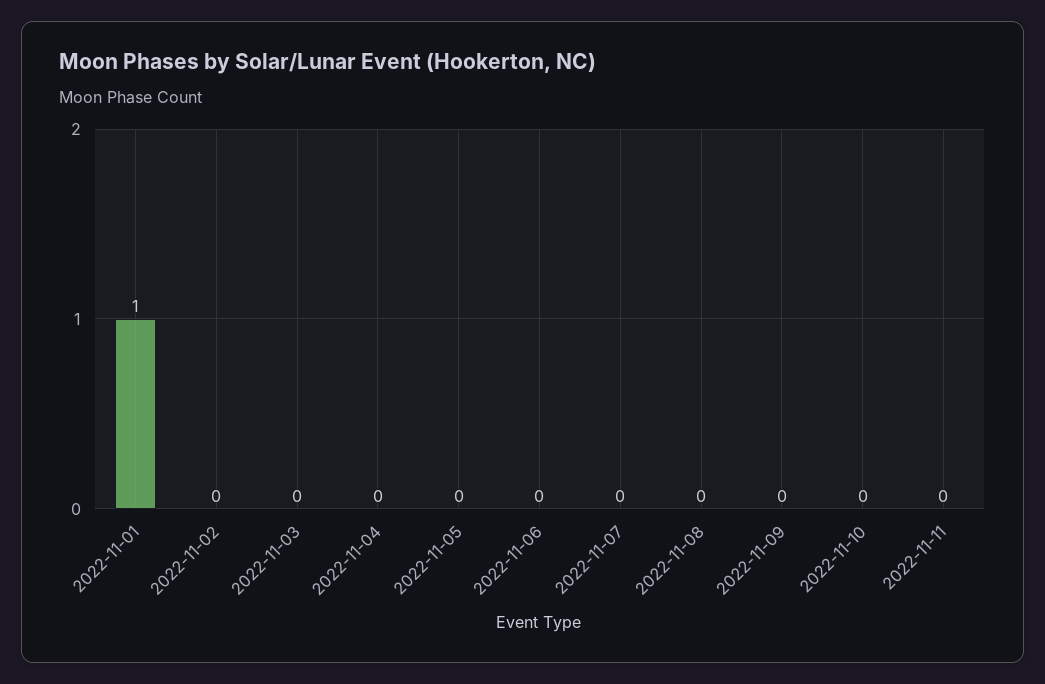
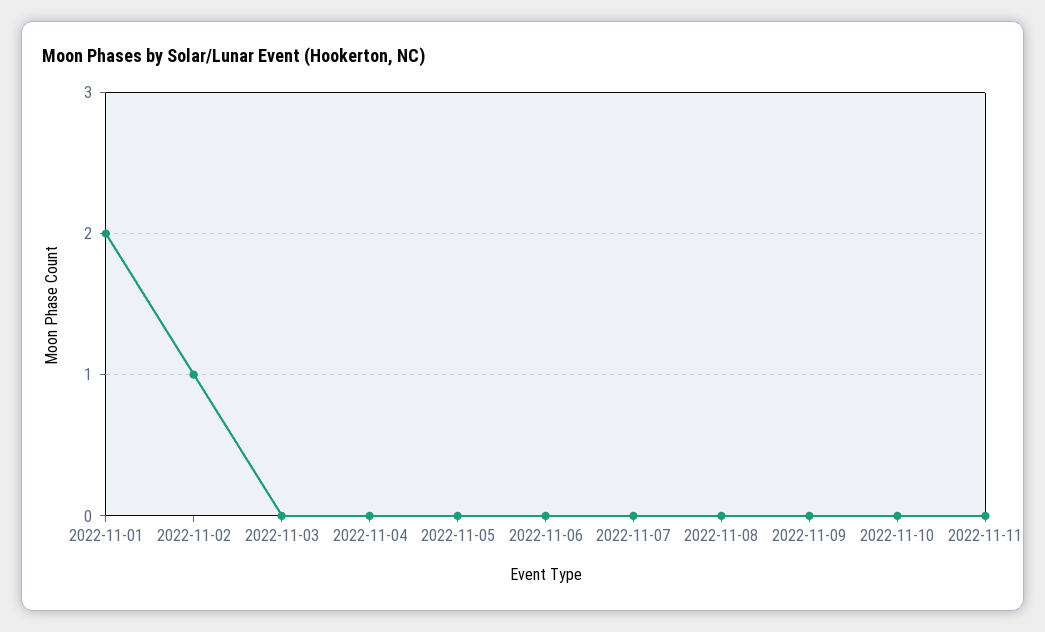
2022-11-01: 1 -> 2
2022-11-02: 0 -> 1

